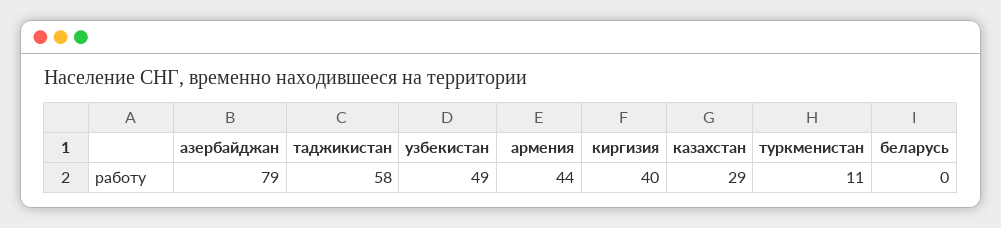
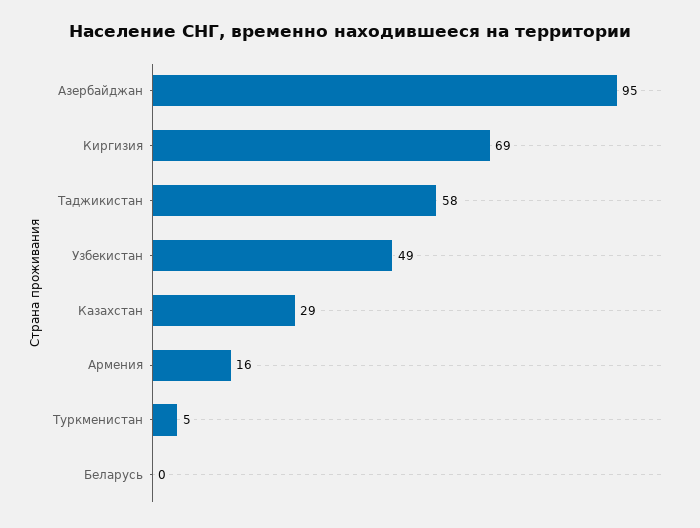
азербайджан: 79 -> 95
армения: 44 -> 16
киргизия: 40 -> 69
туркменистан: 11 -> 5

